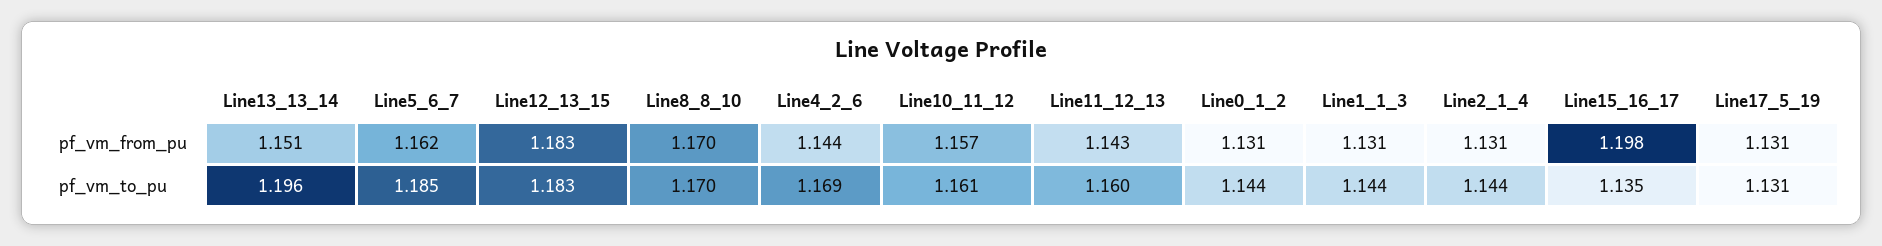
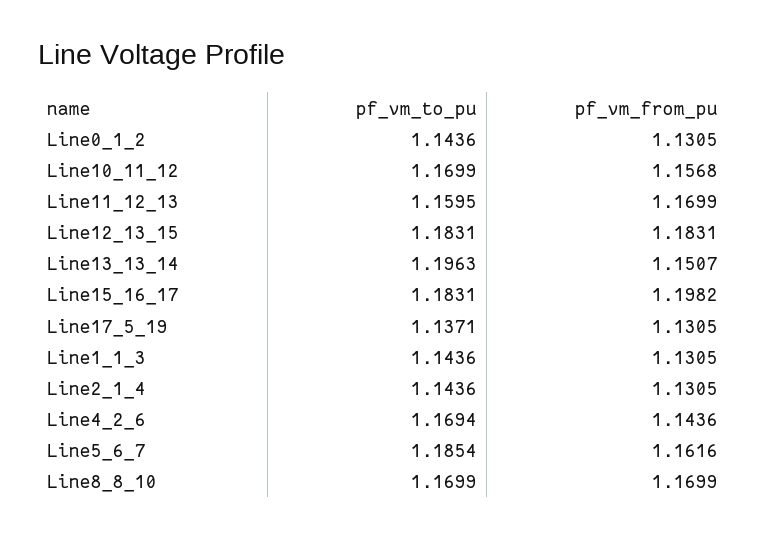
Line11_12_13, pf_vm_from_pu: 1.143 -> 1.1699
Line10_11_12, pf_vm_to_pu: 1.161 -> 1.1699
Line15_16_17, pf_vm_to_pu: 1.135 -> 1.1831
Line17_5_19, pf_vm_to_pu: 1.131 -> 1.1371

